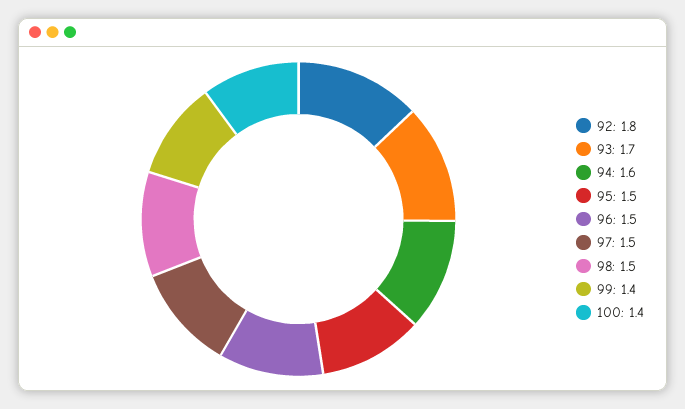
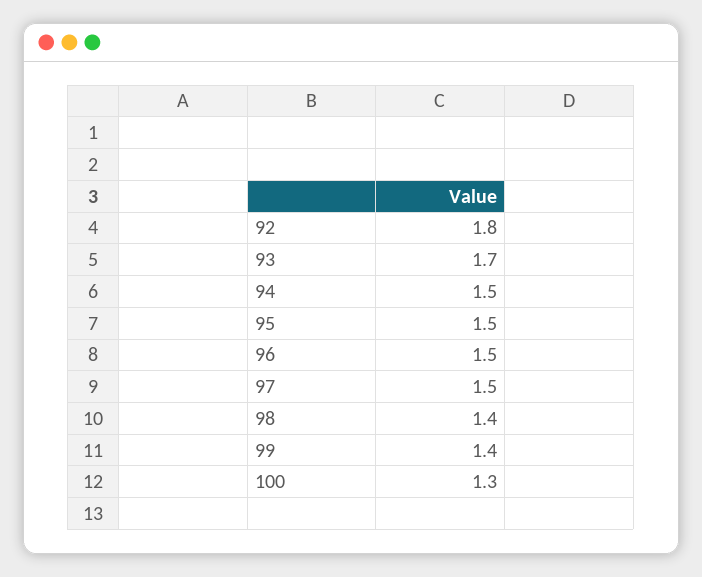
94: 1.6 -> 1.5
98: 1.5 -> 1.4
100: 1.4 -> 1.3

